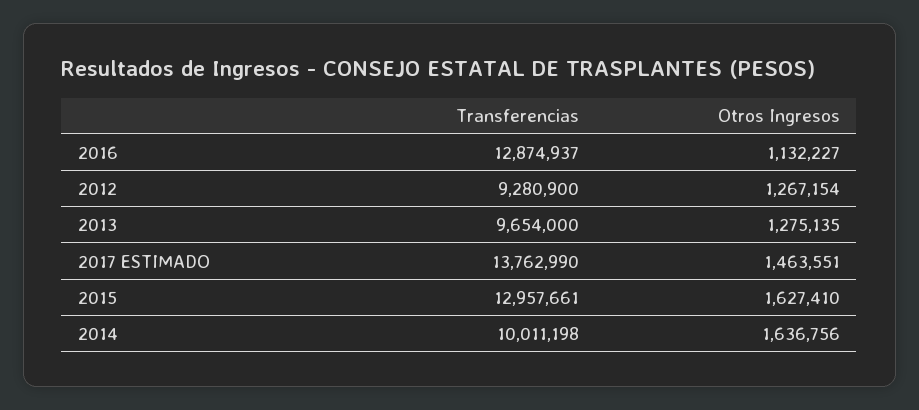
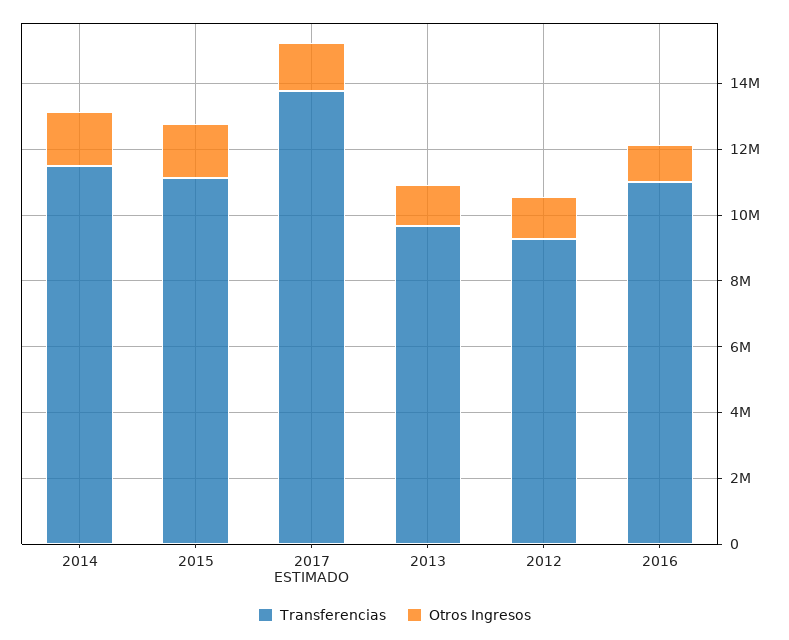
Transferencias, 2016: 12874937 -> 11000000
Transferencias, 2015: 12957661 -> 11000000
Transferencias, 2014: 10011198 -> 11500000

